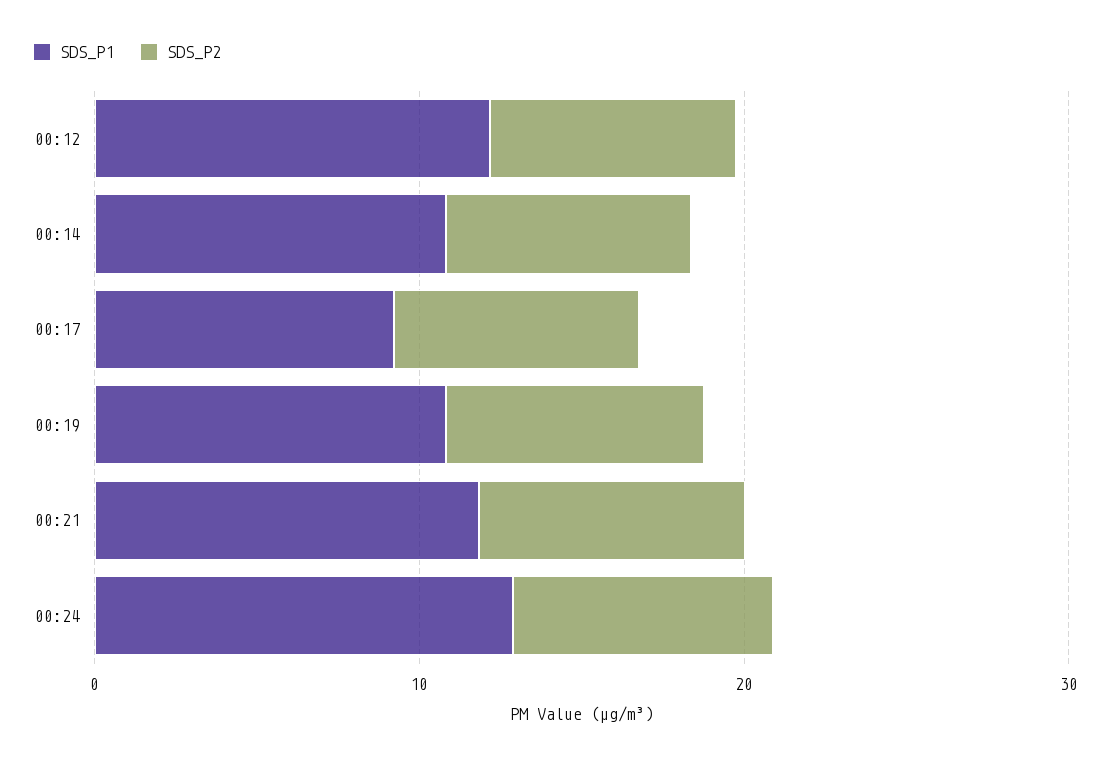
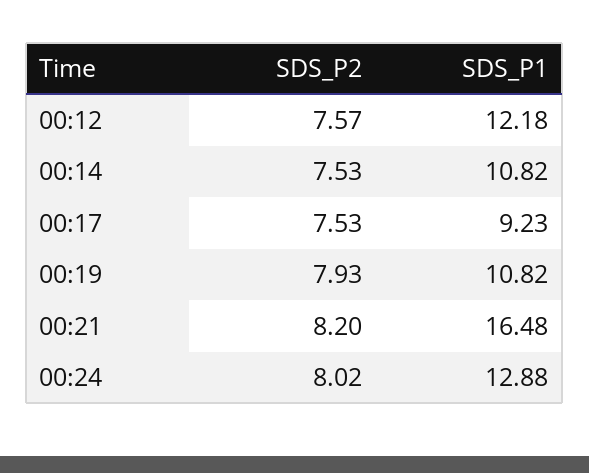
SDS_P1, 00:21: 12 -> 16.48

